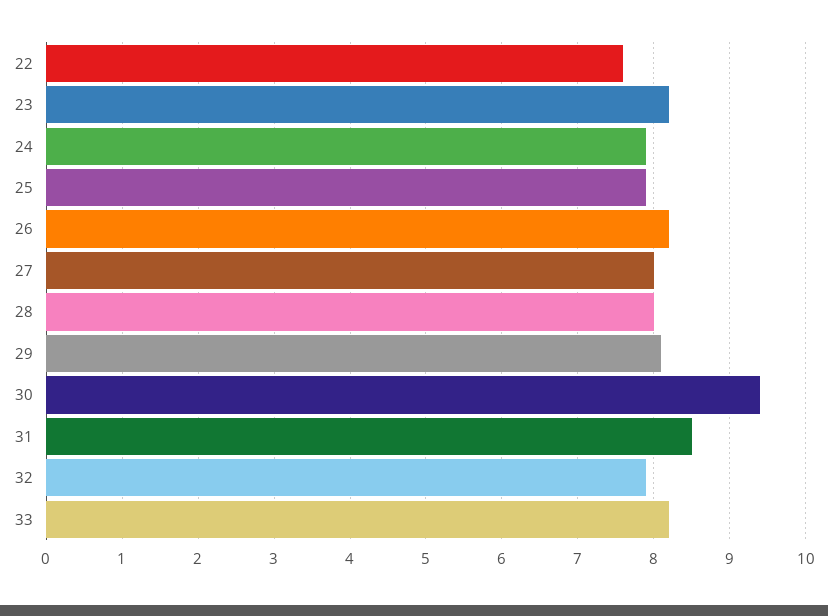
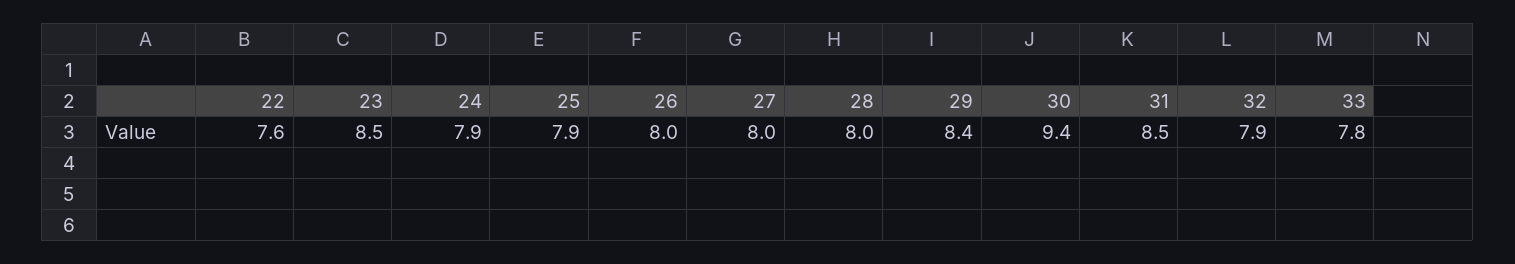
23: 8.2 -> 8.5
26: 8.2 -> 8
29: 8.1 -> 8.4
33: 8.2 -> 7.8

